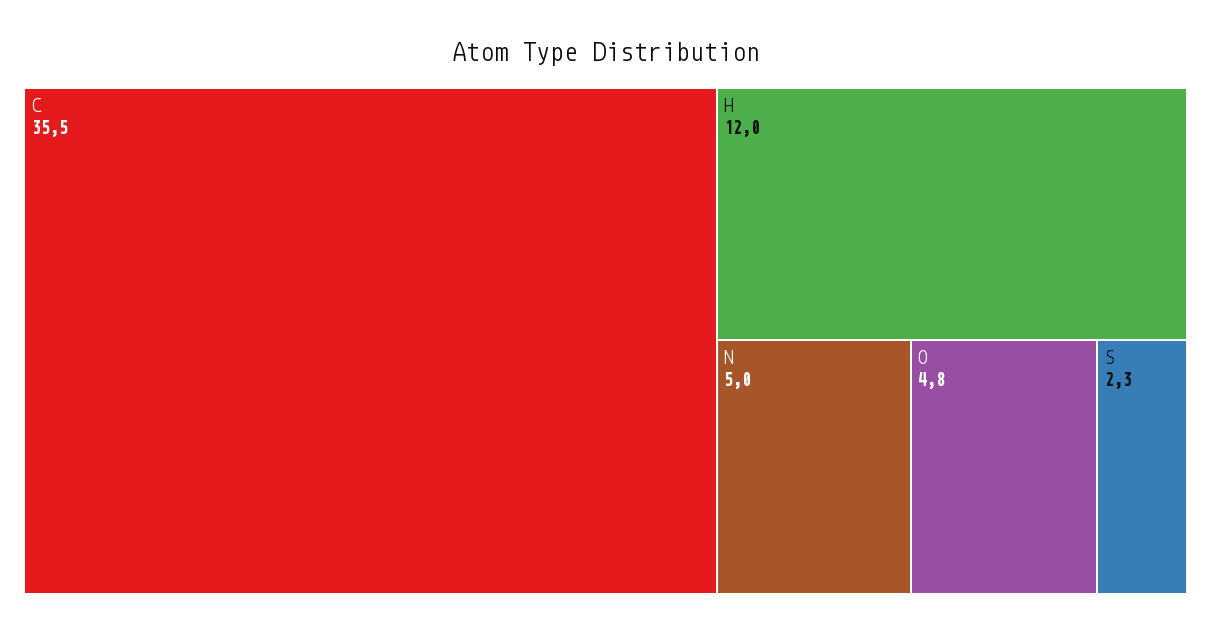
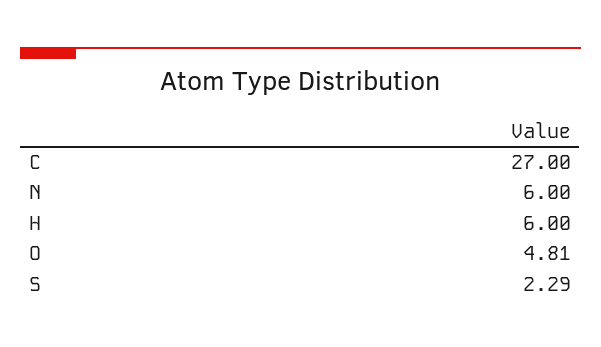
C: 35.5 -> 27
H: 12 -> 6
N: 5 -> 6

